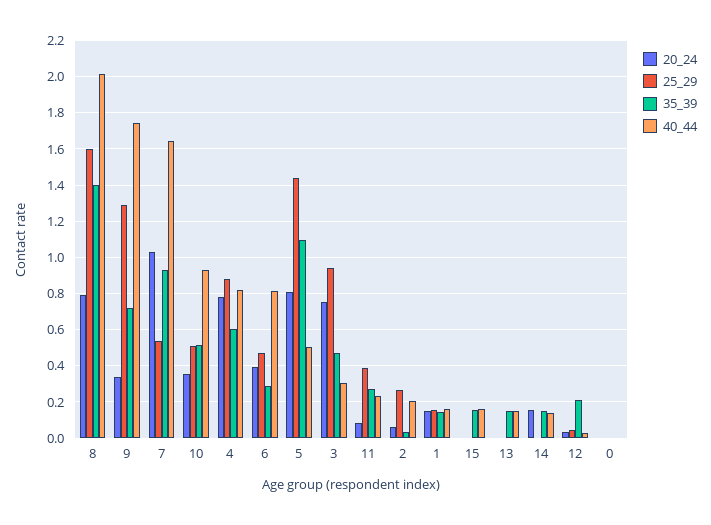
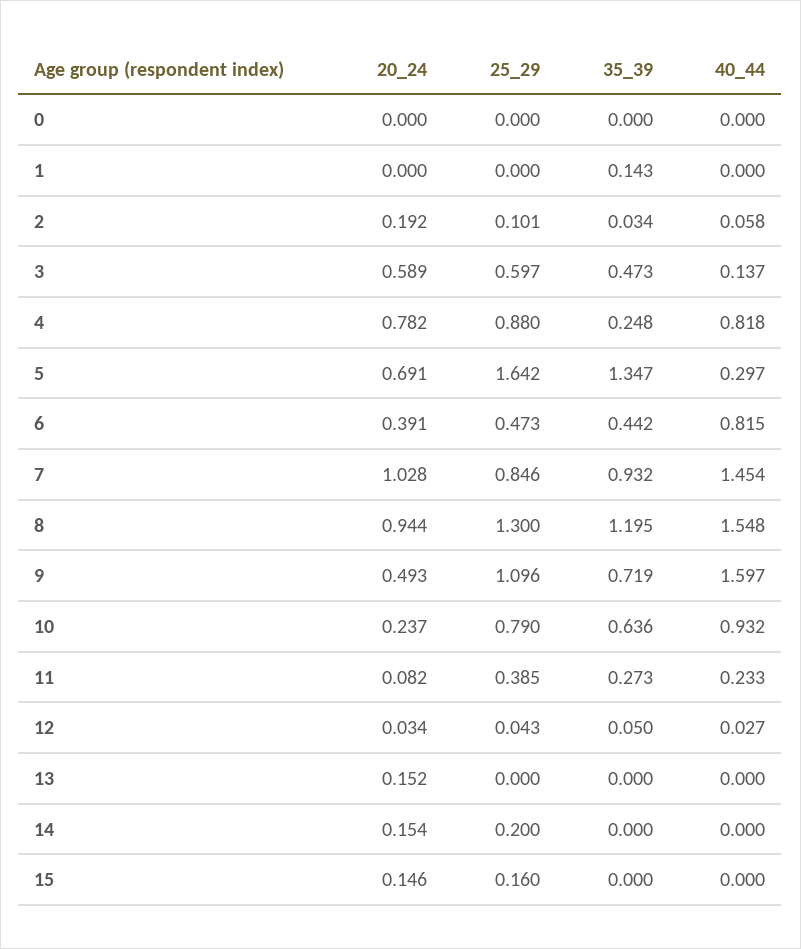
20_24, 8: 0.8 -> 0.944
25_29, 8: 1.6 -> 1.3
35_39, 8: 1.4 -> 1.195
40_44, 8: 2 -> 1.548
20_24, 9: 0.35 -> 0.493
25_29, 9: 1.3 -> 1.096
40_44, 9: 1.75 -> 1.597
25_29, 7: 0.55 -> 0.846
40_44, 7: 1.65 -> 1.454
20_24, 10: 0.35 -> 0.237
25_29, 10: 0.5 -> 0.79
35_39, 10: 0.5 -> 0.636
35_39, 4: 0.6 -> 0.248
35_39, 6: 0.3 -> 0.442
20_24, 5: 0.8 -> 0.691
25_29, 5: 1.45 -> 1.642
35_39, 5: 1.1 -> 1.347
40_44, 5: 0.5 -> 0.297
20_24, 3: 0.75 -> 0.589
25_29, 3: 0.95 -> 0.597
40_44, 3: 0.3 -> 0.137
20_24, 2: 0.05 -> 0.192
25_29, 2: 0.25 -> 0.101
40_44, 2: 0.2 -> 0.058
20_24, 1: 0.15 -> 0
25_29, 1: 0.15 -> 0
40_44, 1: 0.15 -> 0
20_24, 15: 0 -> 0.146
25_29, 15: 0 -> 0.16
35_39, 15: 0.15 -> 0
40_44, 15: 0.15 -> 0
20_24, 13: 0 -> 0.152
35_39, 13: 0.15 -> 0
40_44, 13: 0.15 -> 0
25_29, 14: 0 -> 0.2
35_39, 14: 0.15 -> 0
40_44, 14: 0.15 -> 0
35_39, 12: 0.2 -> 0.05

